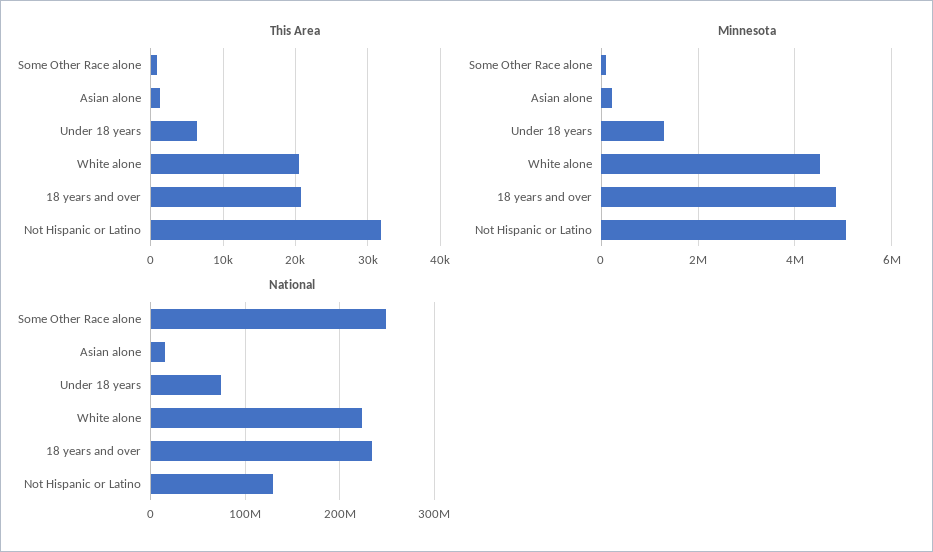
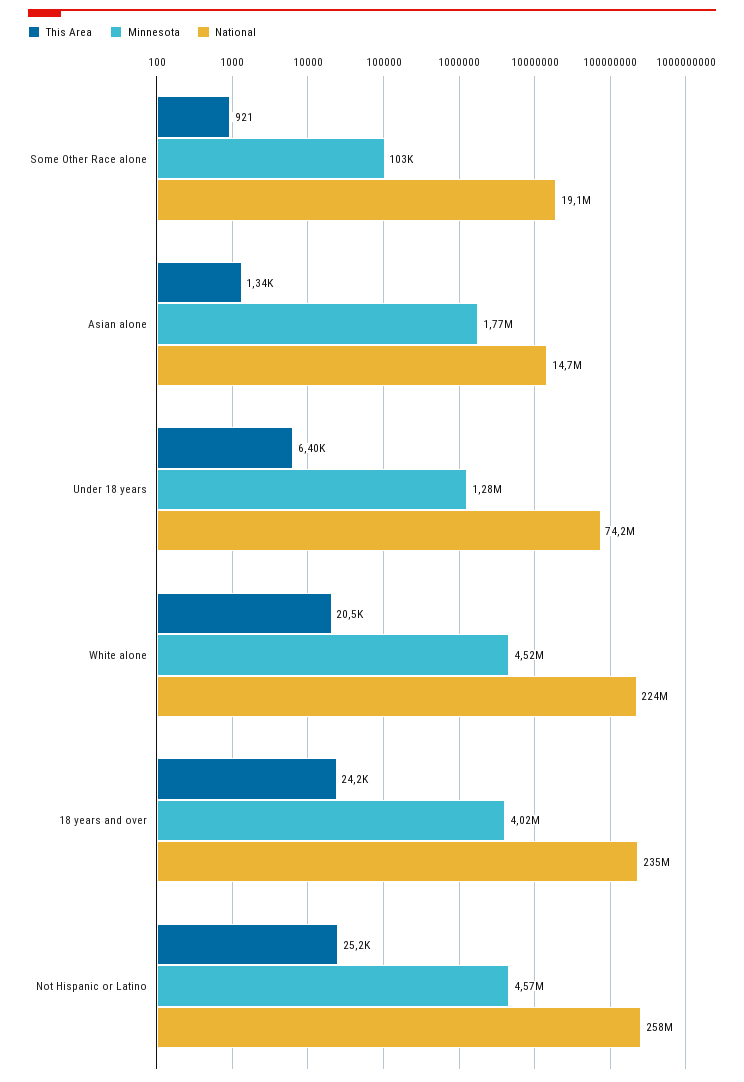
This Area, 18 years and over: 21000 -> 24200
This Area, Not Hispanic or Latino: 32000 -> 25200
Minnesota, Asian alone: 200000 -> 1770000
Minnesota, 18 years and over: 4800000 -> 4020000
Minnesota, Not Hispanic or Latino: 5000000 -> 4570000
National, Some Other Race alone: 250000000 -> 19100000
National, Not Hispanic or Latino: 130000000 -> 258000000

